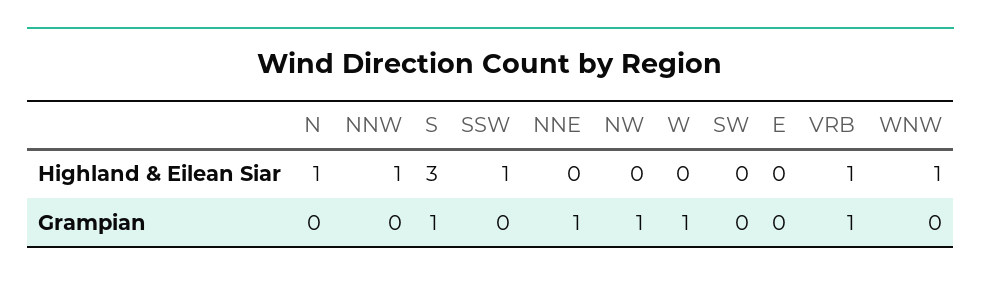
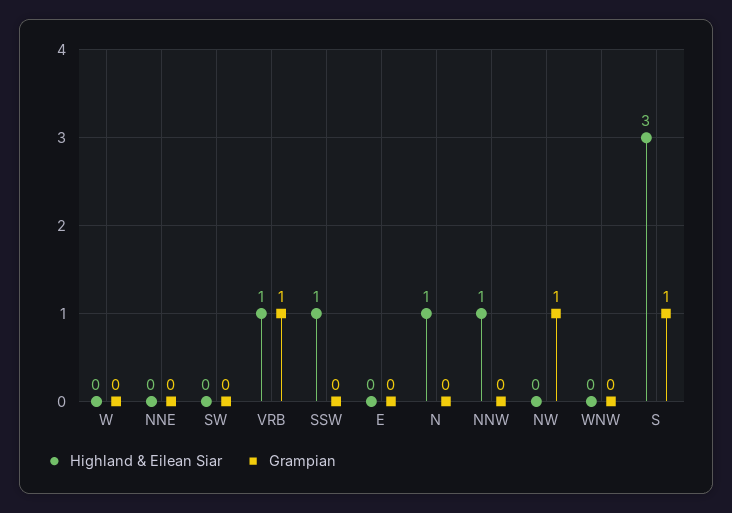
Highland & Eilean Siar, WNW: 1 -> 0
Grampian, NNE: 1 -> 0
Grampian, W: 1 -> 0

